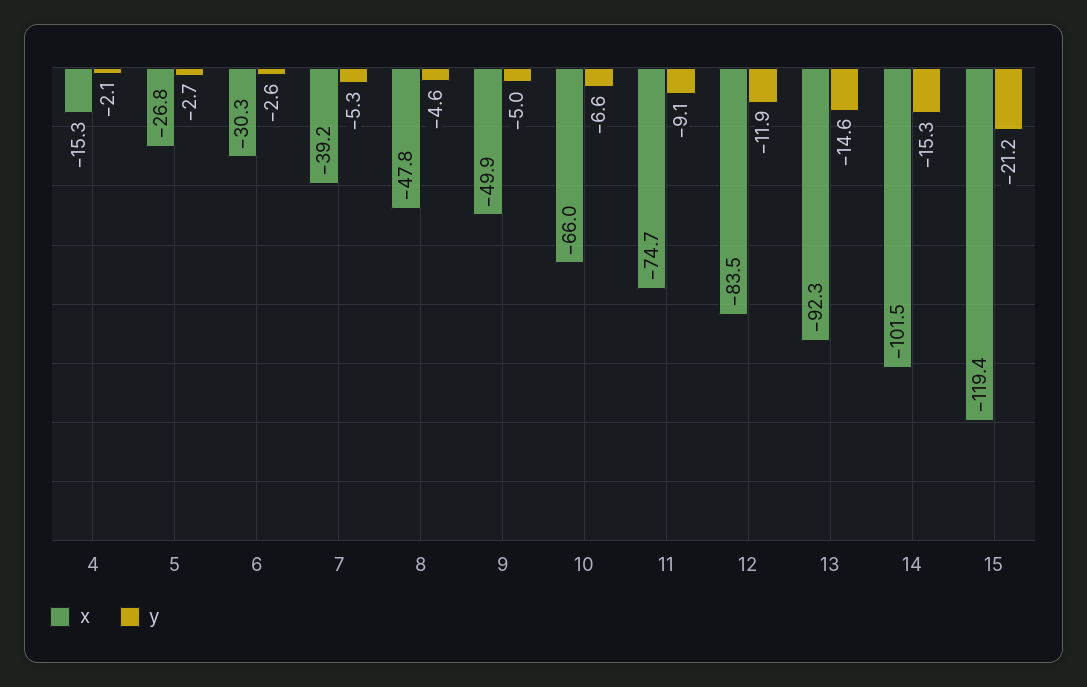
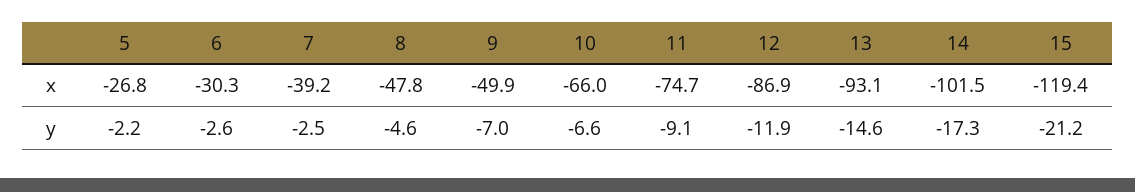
x, 4: -15.3 -> none
y, 4: -2.1 -> none
y, 5: -2.7 -> -2.2
y, 7: -5.3 -> -2.5
y, 9: -5 -> -7
x, 12: -83.5 -> -86.9
x, 13: -92.3 -> -93.1
y, 14: -15.3 -> -17.3

